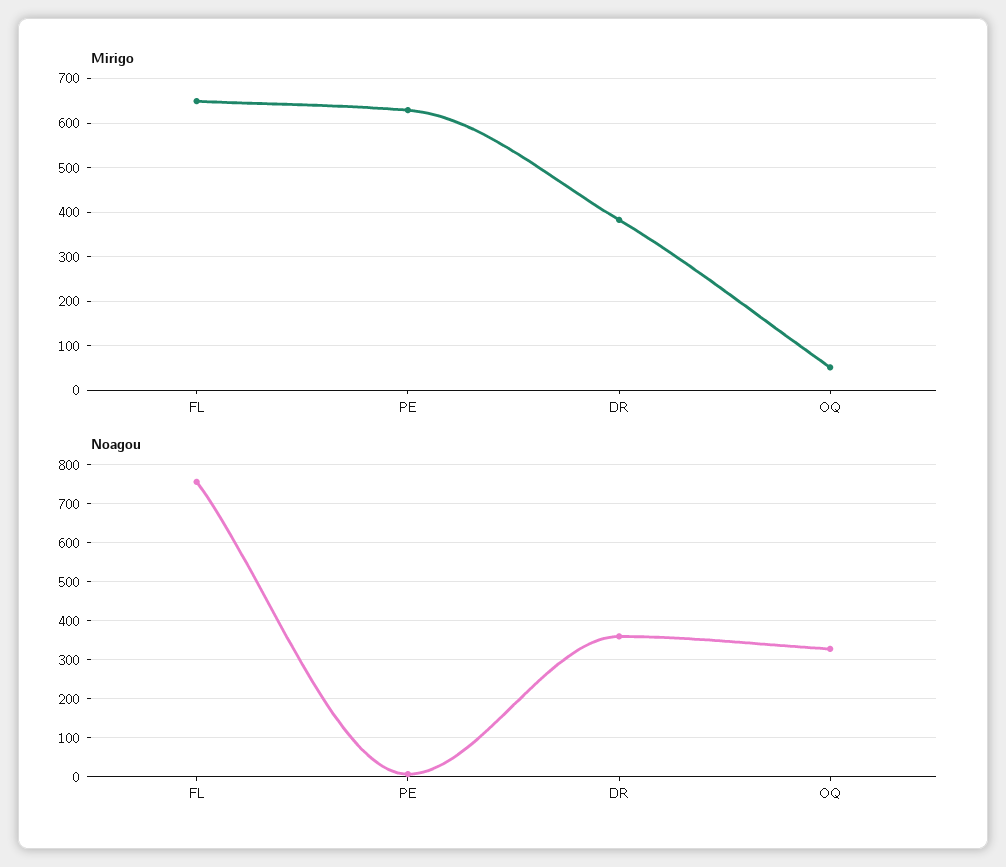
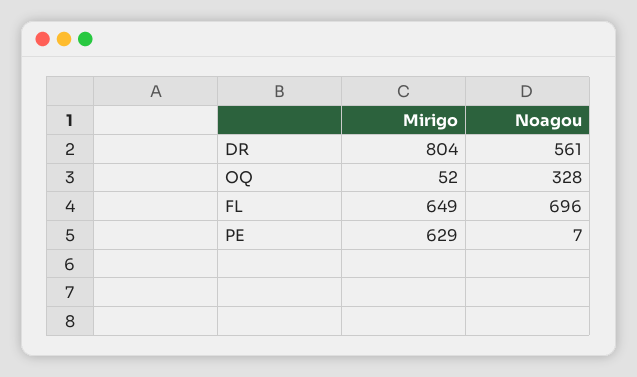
Mirigo, DR: 380 -> 804
Noagou, FL: 760 -> 696
Noagou, DR: 360 -> 561

